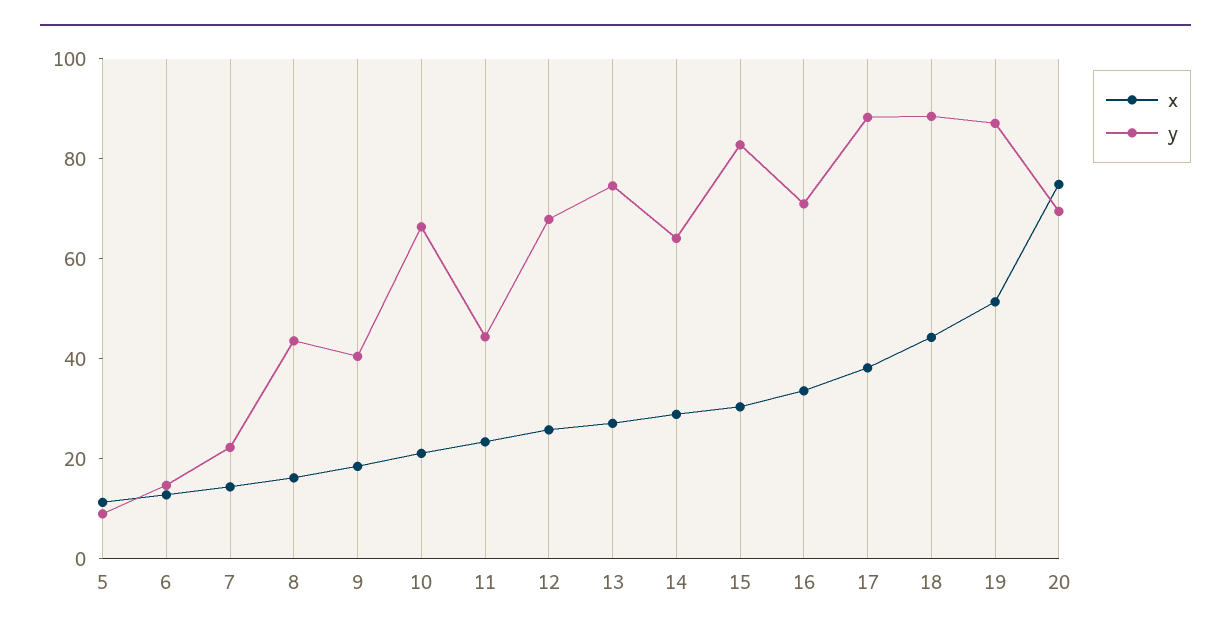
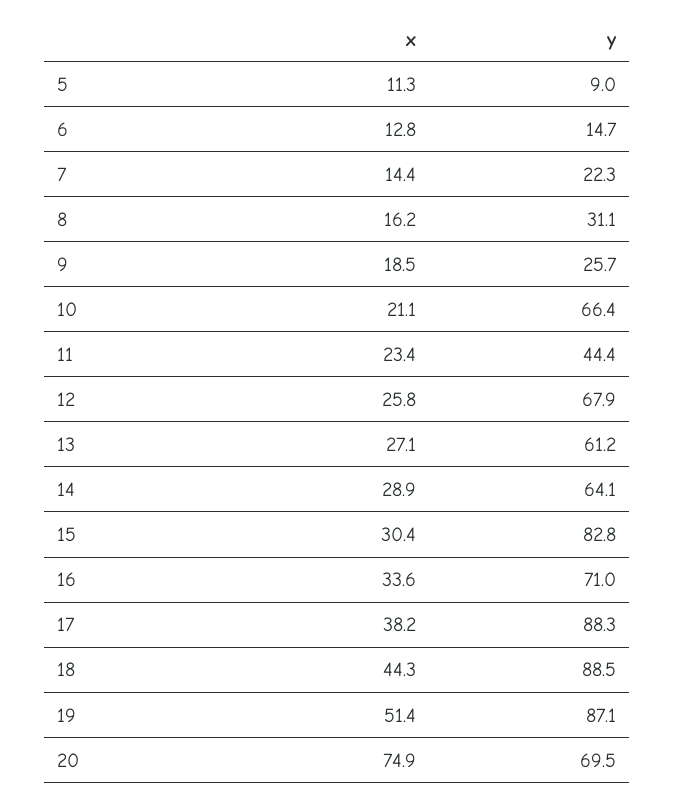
y, 8: 45 -> 31.1
y, 9: 40 -> 25.7
y, 13: 75 -> 61.2

